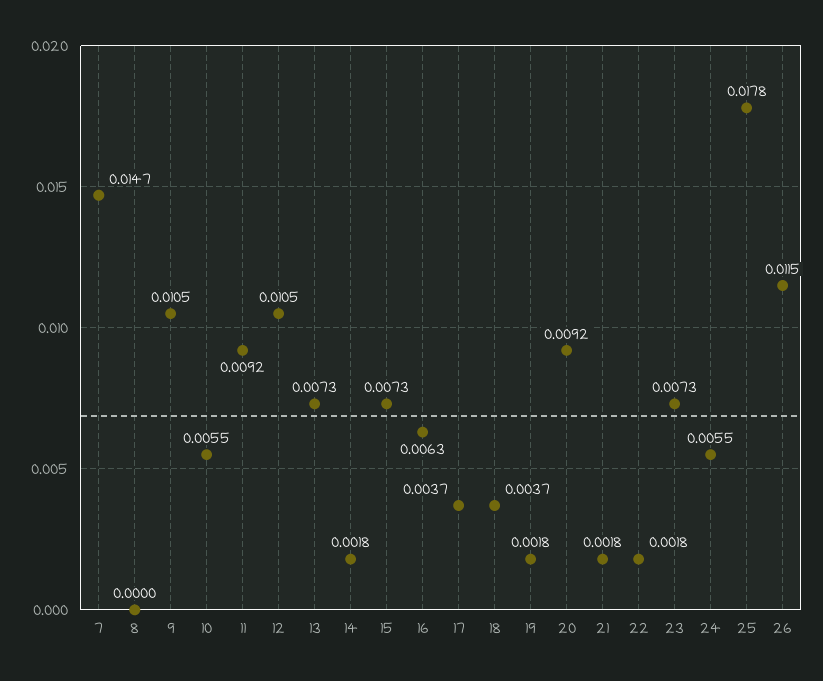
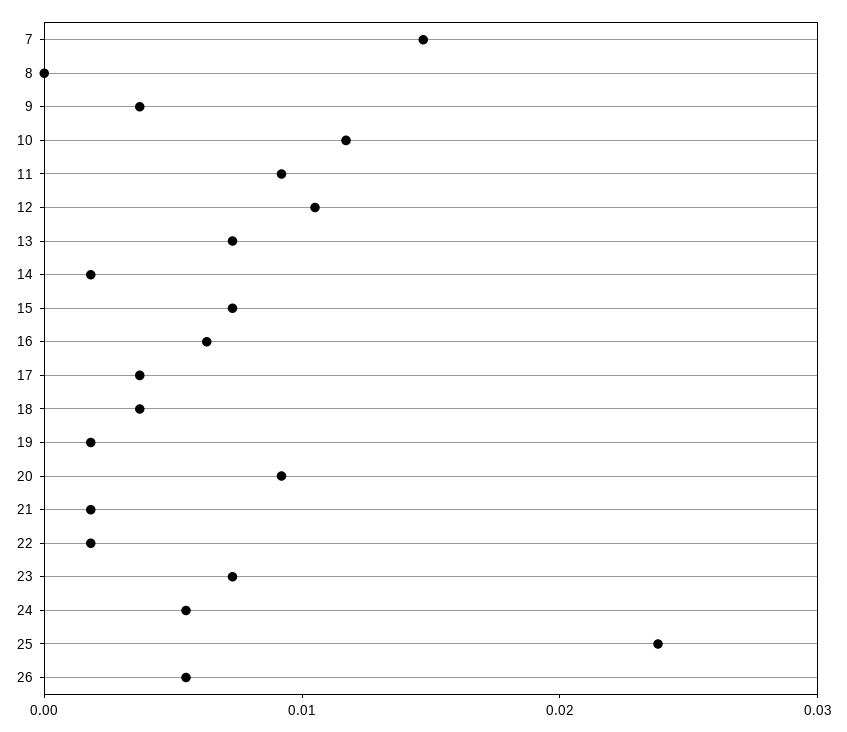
9: 0.0105 -> 0.004
10: 0.0055 -> 0.012
25: 0.0178 -> 0.024
26: 0.0115 -> 0.006

